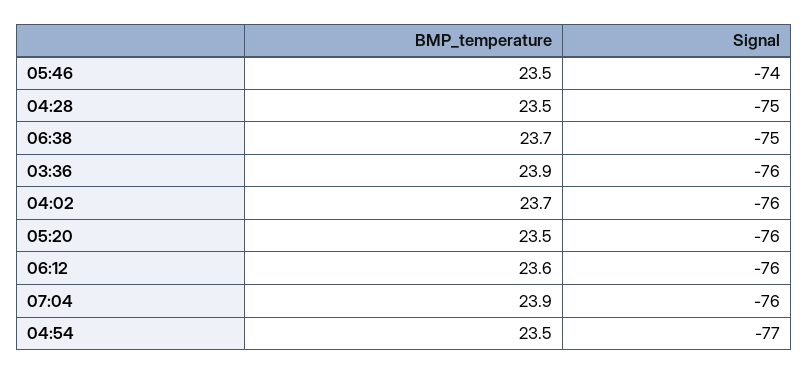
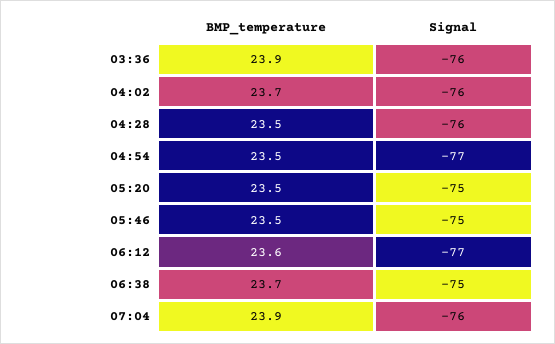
Signal, 05:46: -74 -> -75
Signal, 04:28: -75 -> -76
Signal, 05:20: -76 -> -75
Signal, 06:12: -76 -> -77

